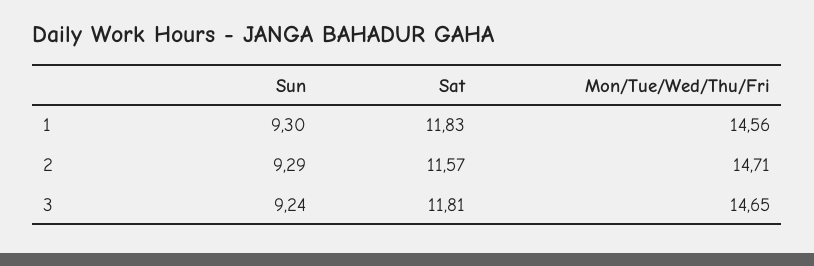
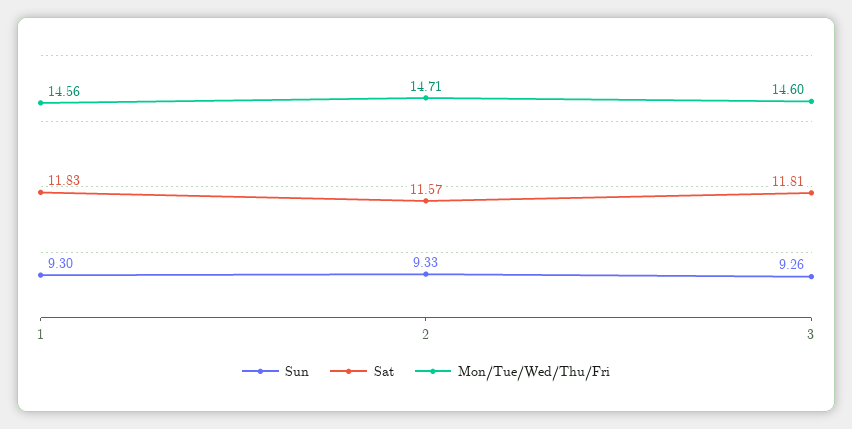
Sun, 2: 9.29 -> 9.33
Sun, 3: 9.24 -> 9.26
Mon/Tue/Wed/Thu/Fri, 3: 14.65 -> 14.6

